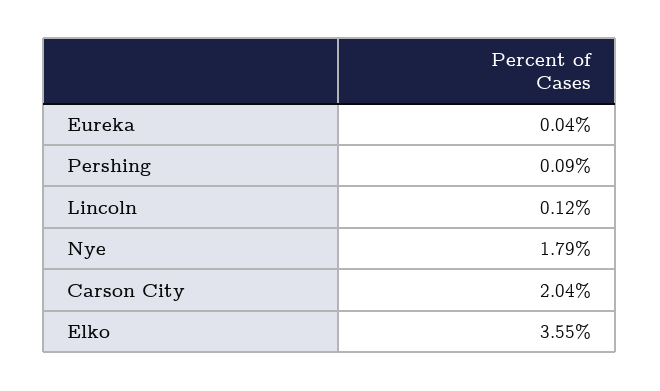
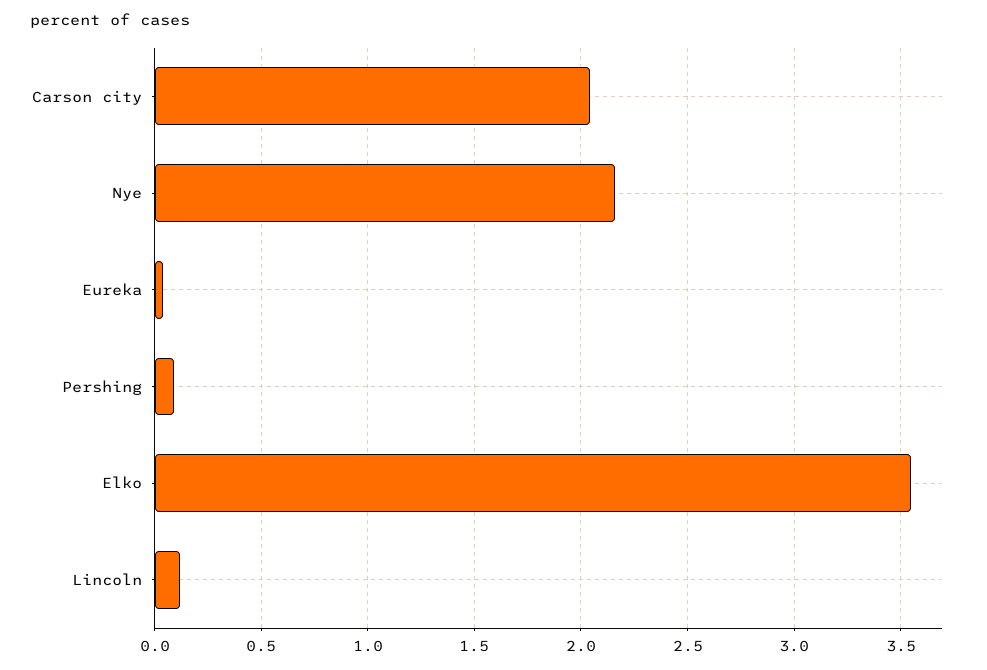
Nye: 1.79 -> 2.15

